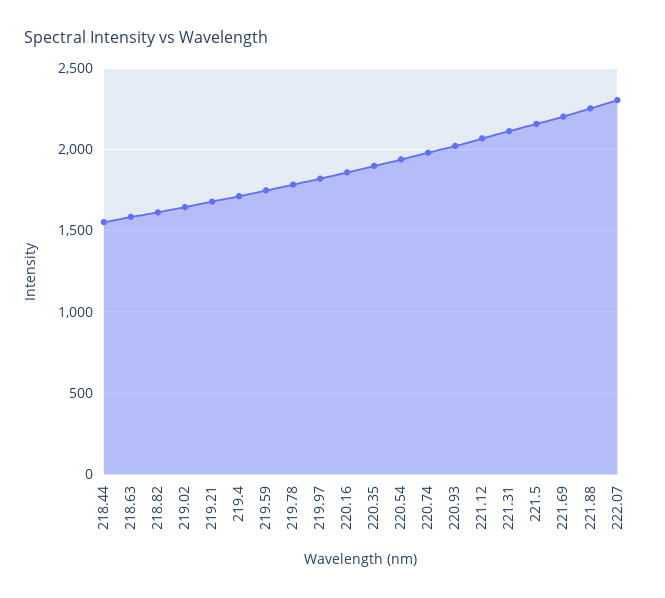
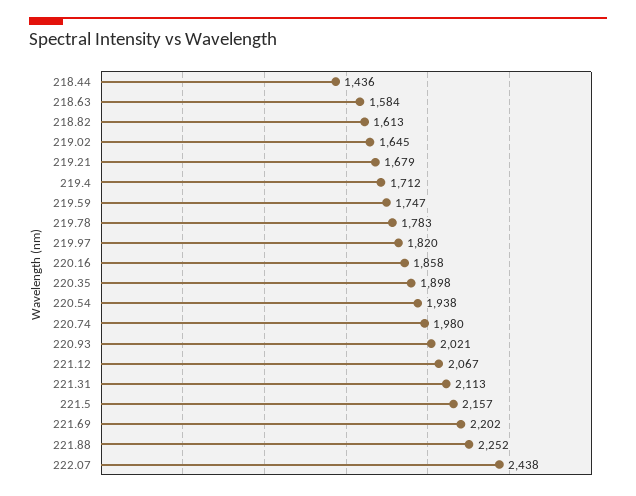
218.44: 1550 -> 1436
222.07: 2300 -> 2438

